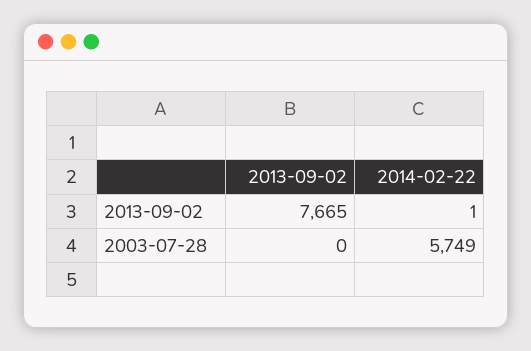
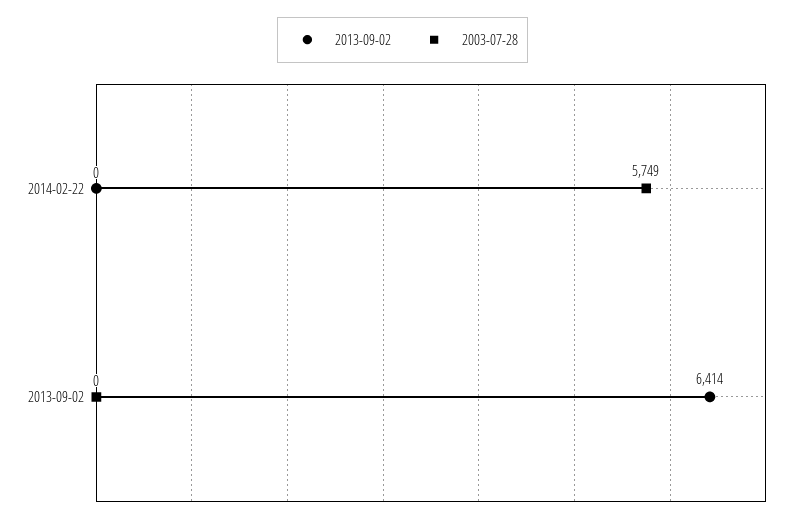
2013-09-02, 2013-09-02: 7665 -> 6414
2013-09-02, 2014-02-22: 1 -> 0

